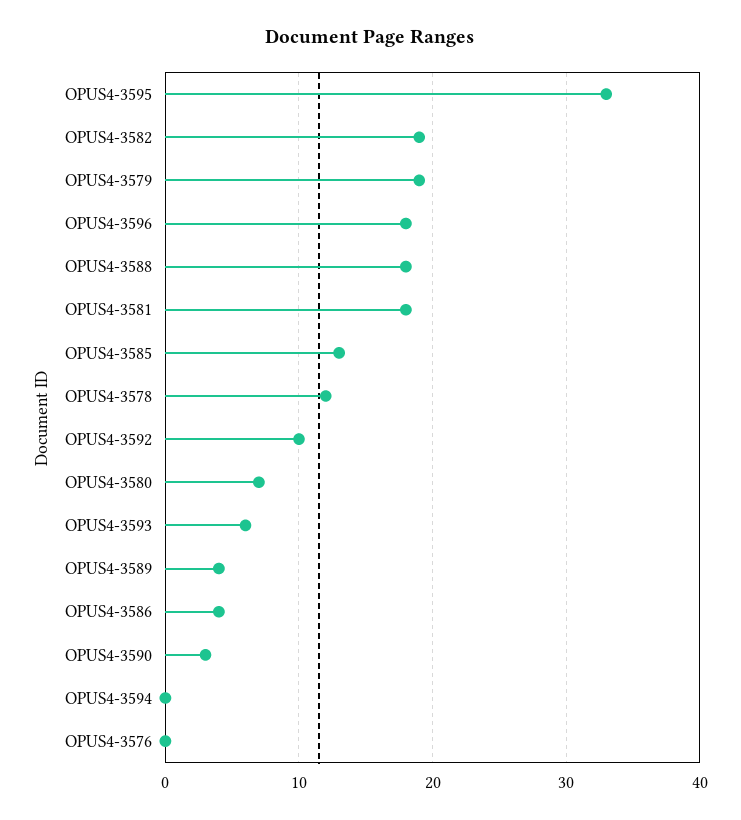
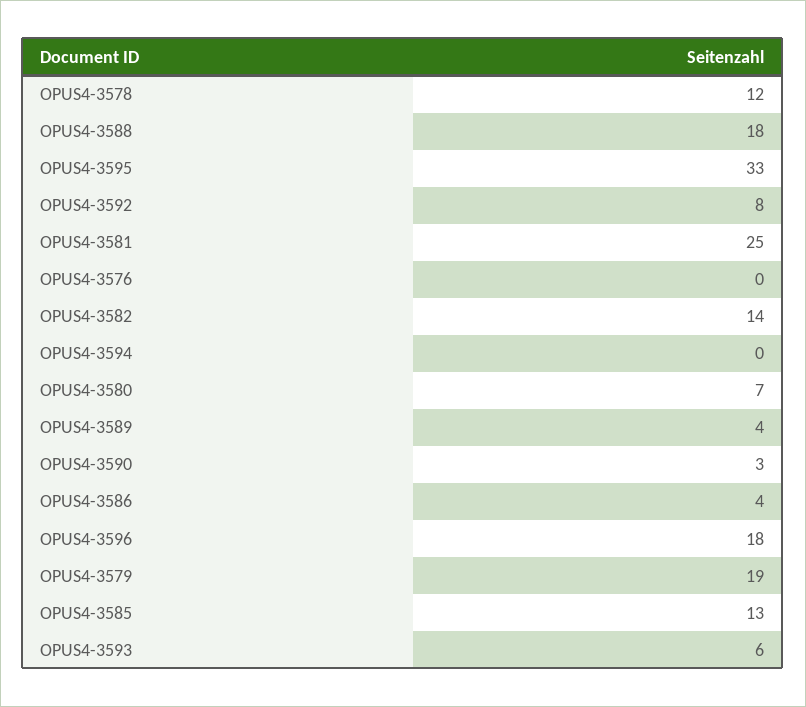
OPUS4-3582: 19 -> 14
OPUS4-3581: 18 -> 25
OPUS4-3592: 10 -> 8

